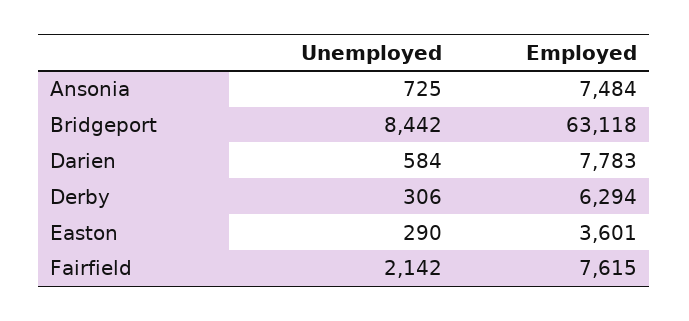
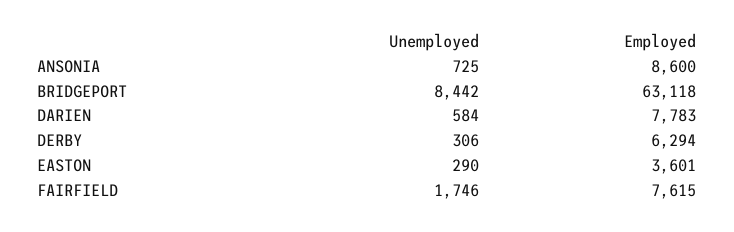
Employed, Ansonia: 7484 -> 8600
Unemployed, Fairfield: 2142 -> 1746

